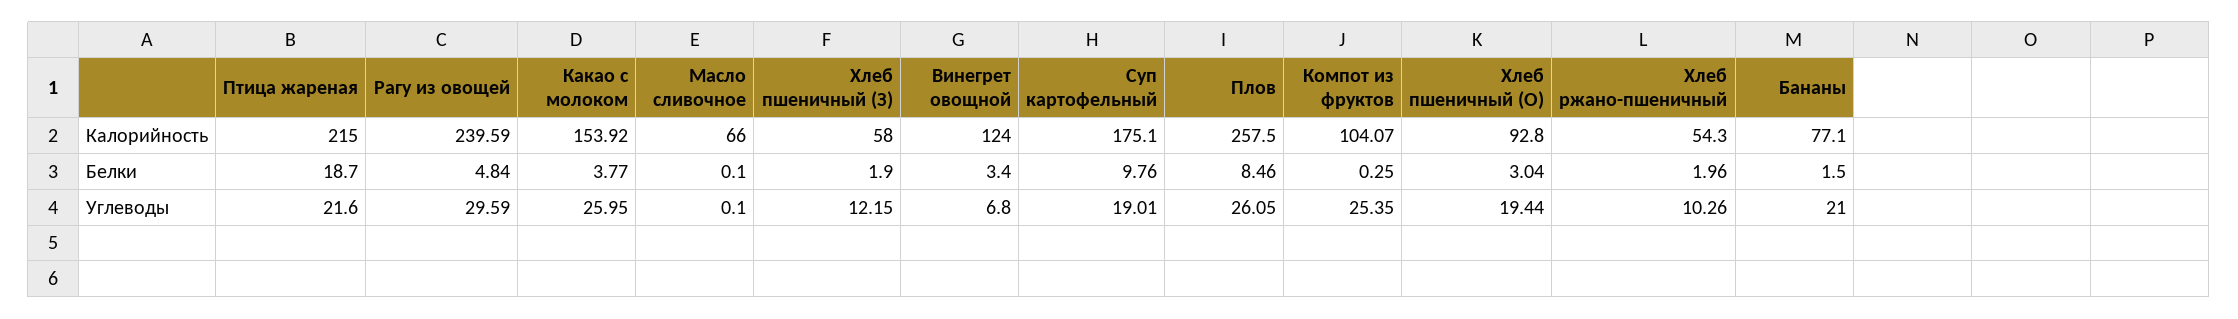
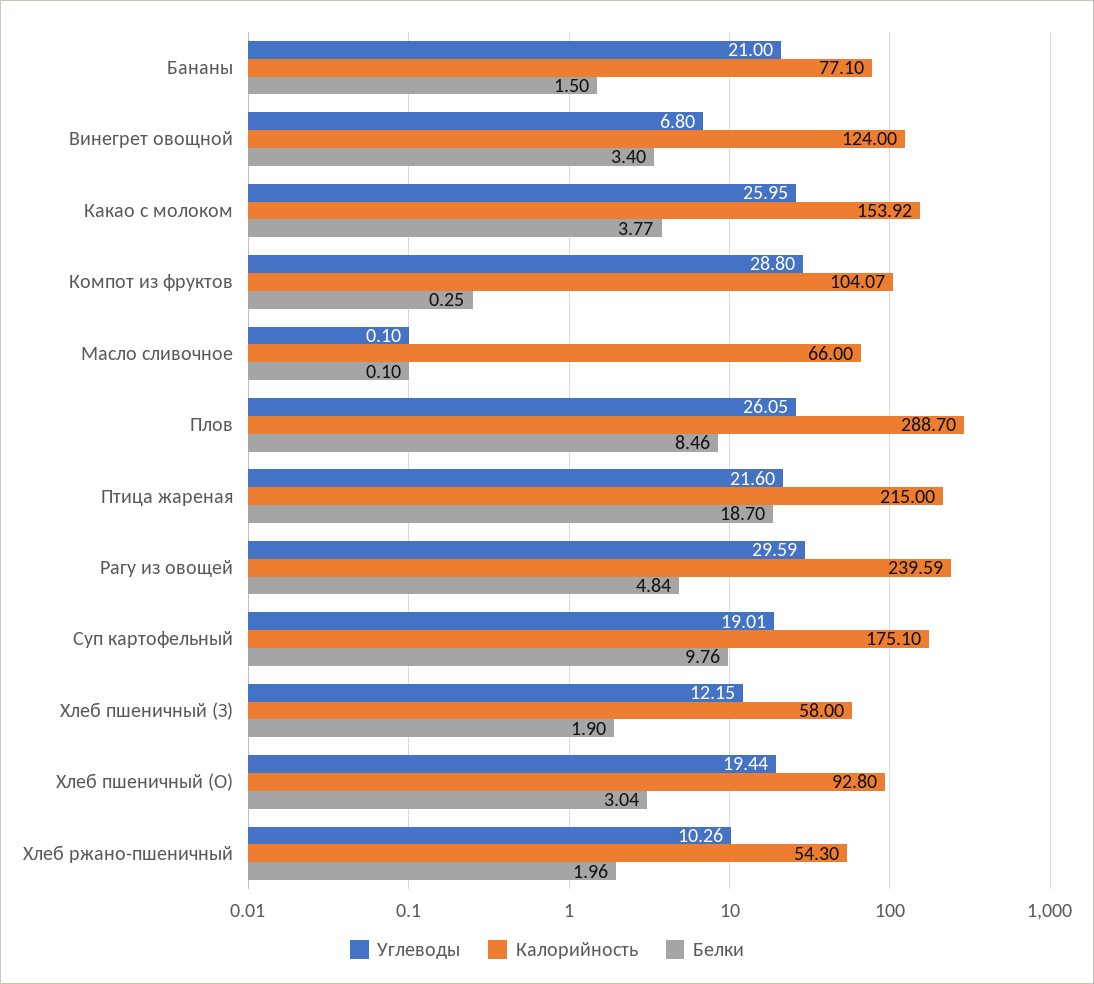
Калорийность, Плов: 257.5 -> 288.7
Углеводы, Компот из фруктов: 25.35 -> 28.8

